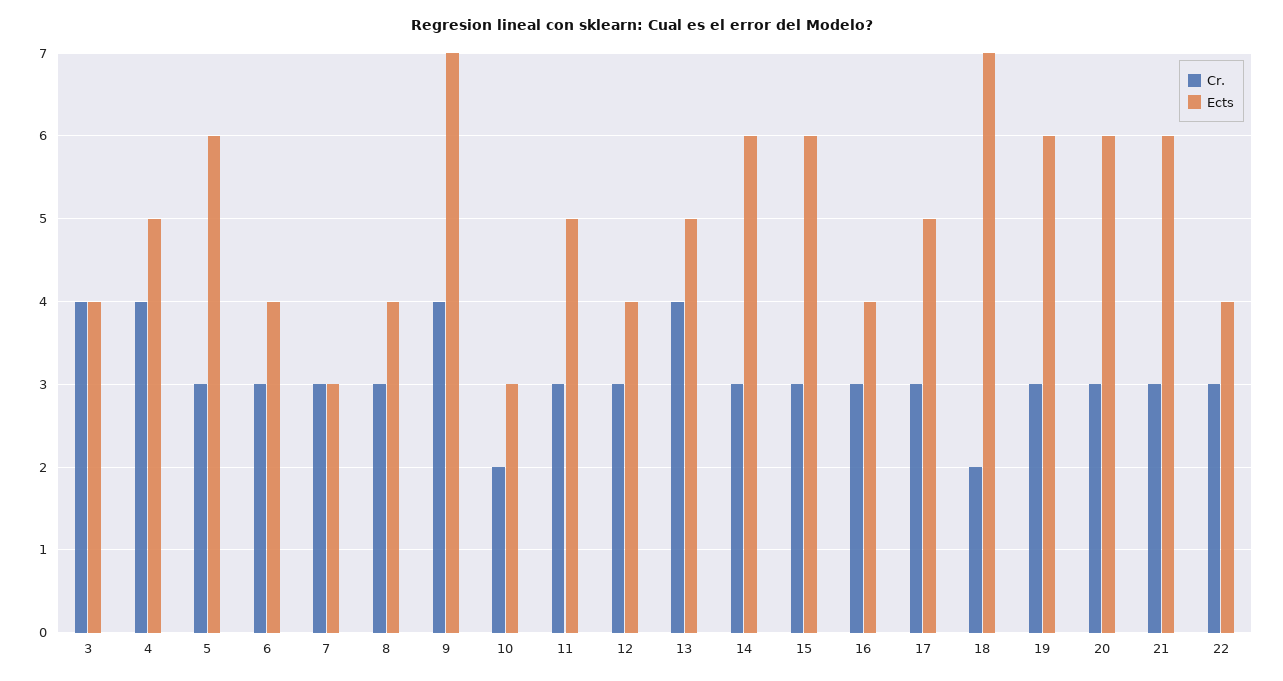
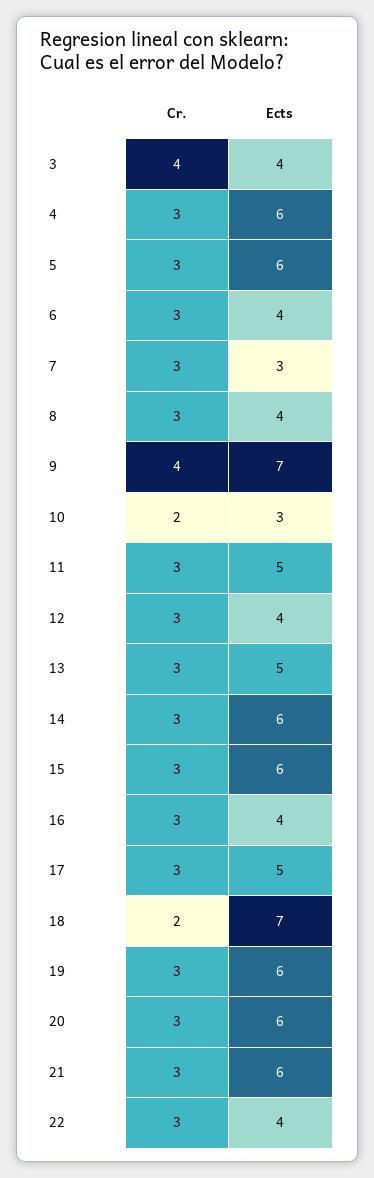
Cr., 4: 4 -> 3
Ects, 4: 5 -> 6
Cr., 13: 4 -> 3

